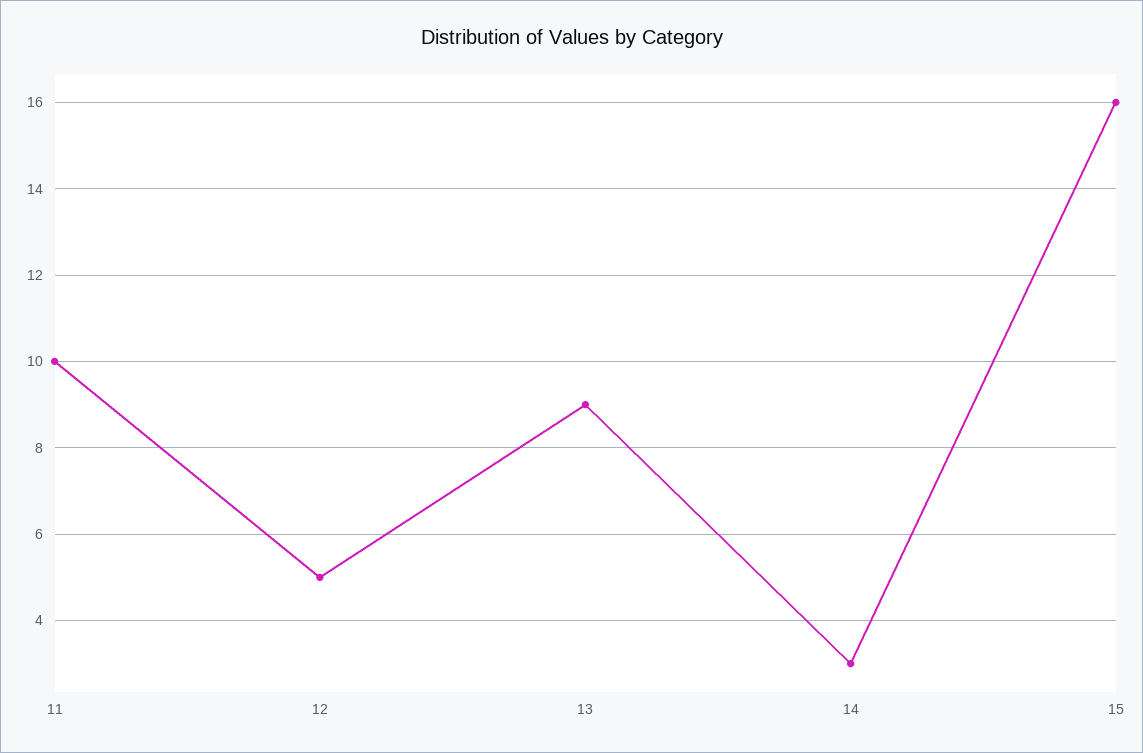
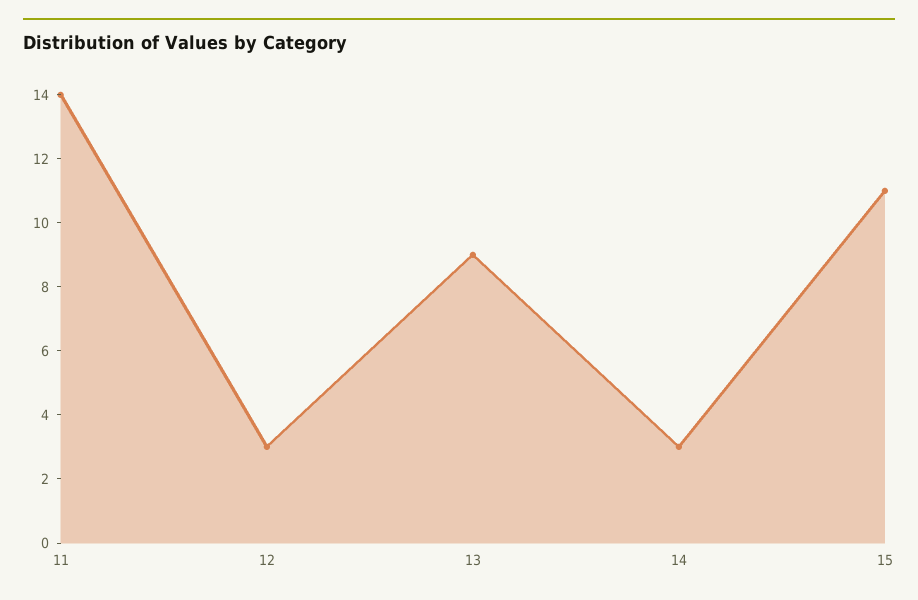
11: 10 -> 14
12: 5 -> 3
15: 16 -> 11

